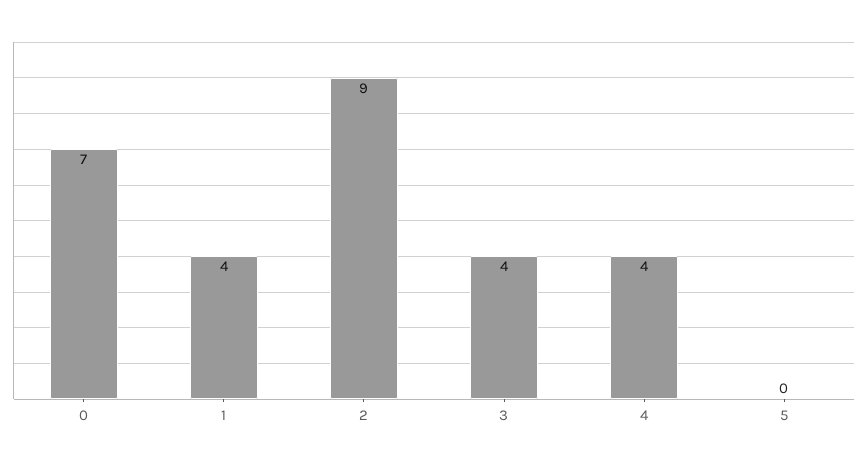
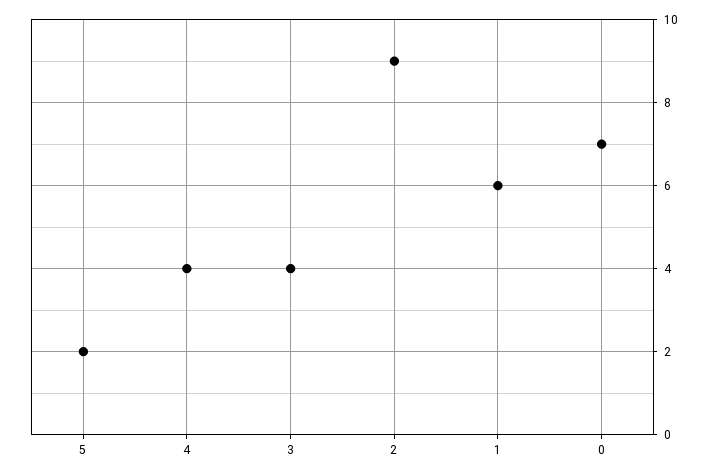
1: 4 -> 6
5: 0 -> 2

